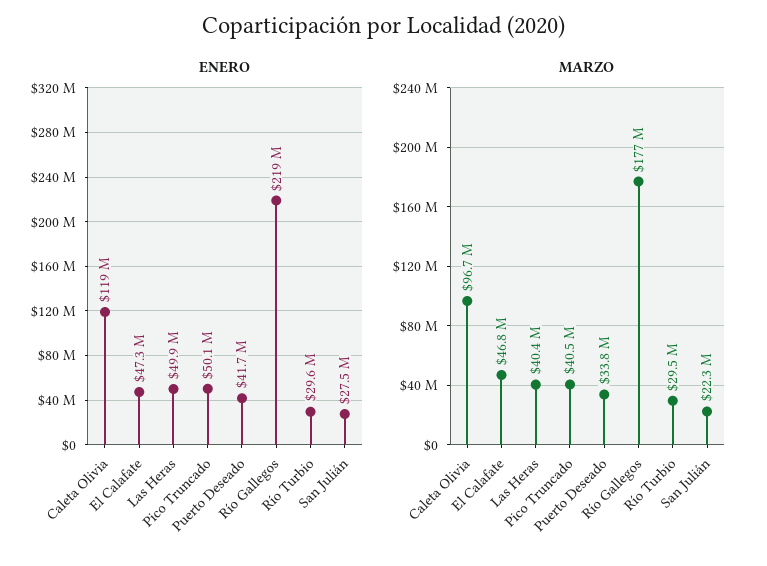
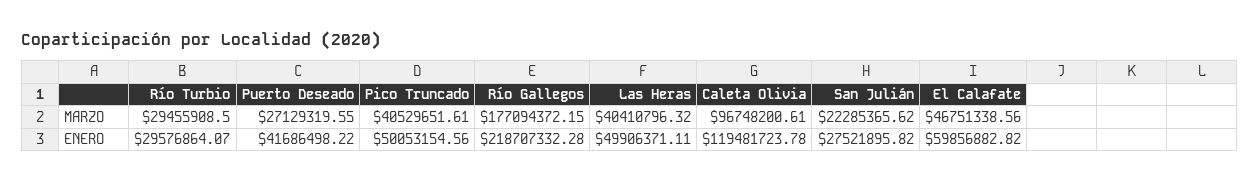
ENERO, El Calafate: 47300000 -> 59856882.82
MARZO, Puerto Deseado: 33800000 -> 27129319.55

